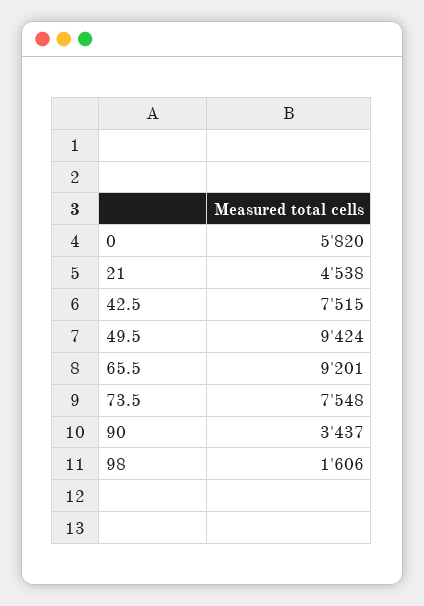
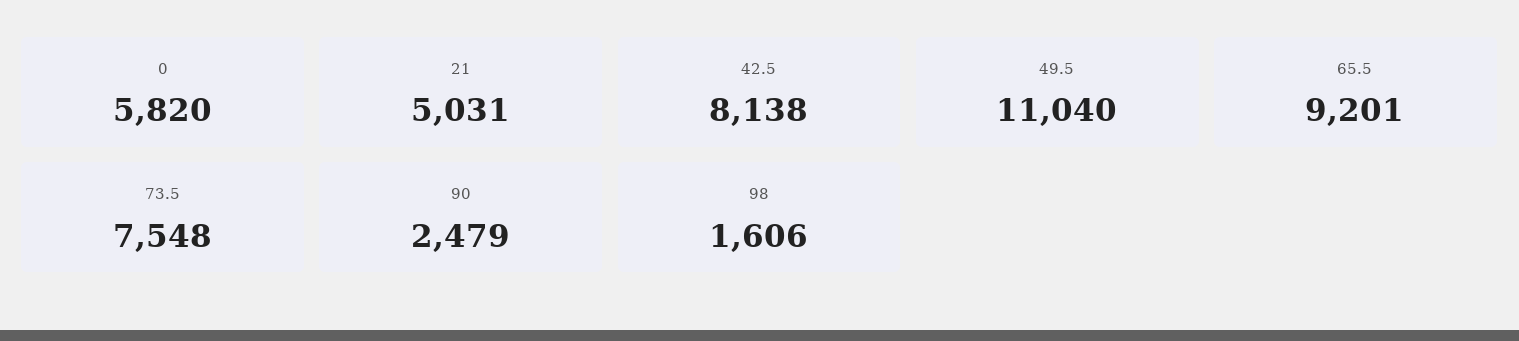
21: 4538 -> 5031
42.5: 7515 -> 8138
49.5: 9424 -> 11040
90: 3437 -> 2479

